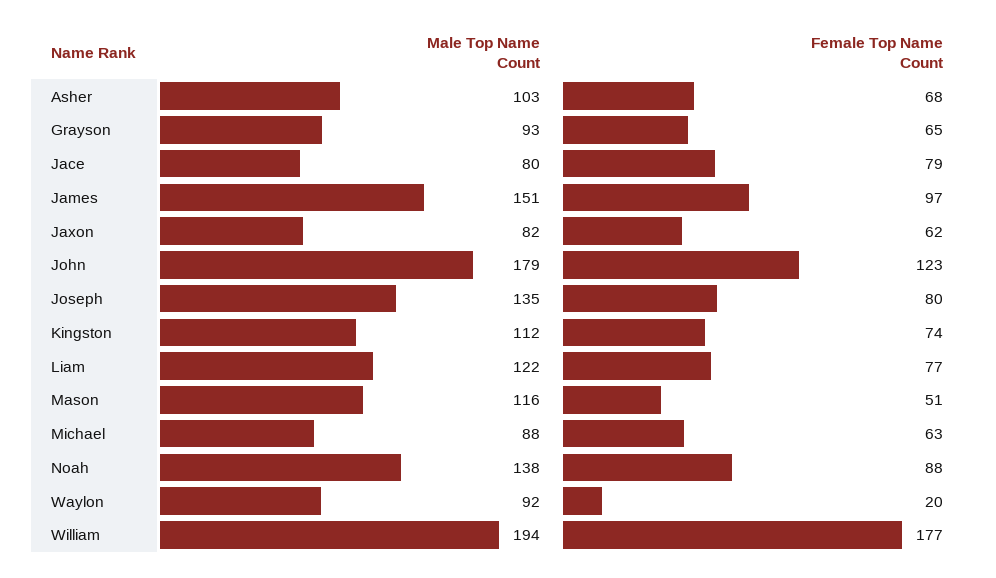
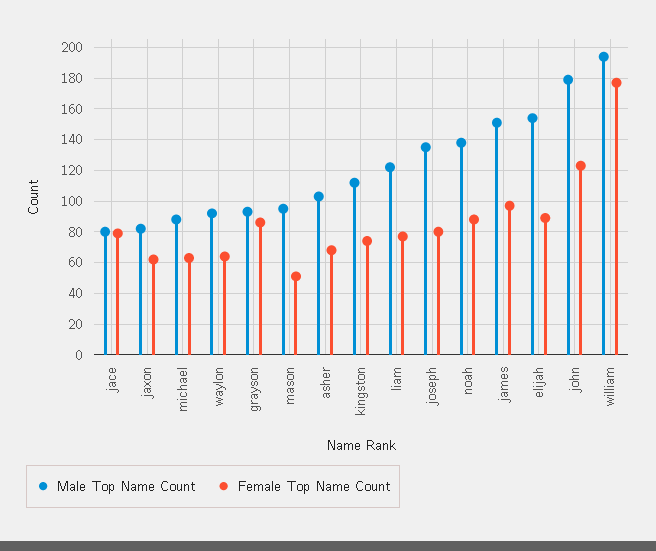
Female Top Name Count, Grayson: 65 -> 85
Male Top Name Count, Mason: 116 -> 95
Female Top Name Count, Waylon: 20 -> 65
Male Top Name Count, elijah: none -> 155
Female Top Name Count, elijah: none -> 90

